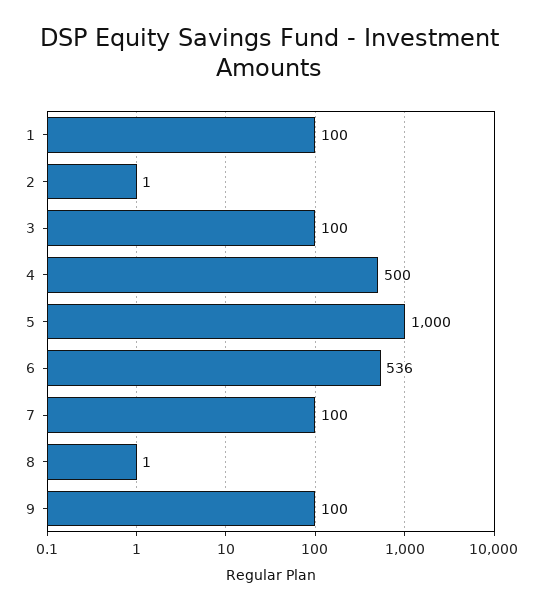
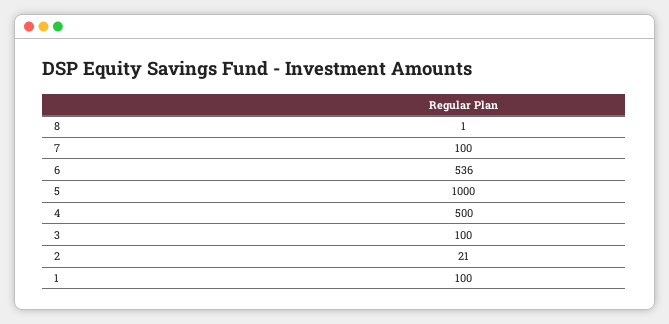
2: 1 -> 21
9: 100 -> none

